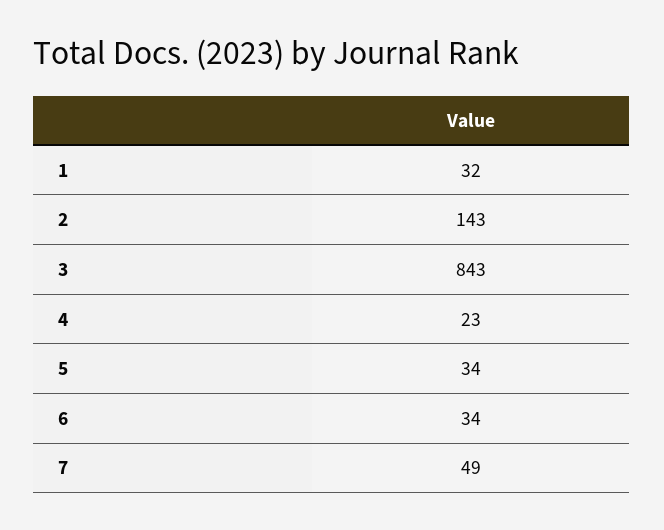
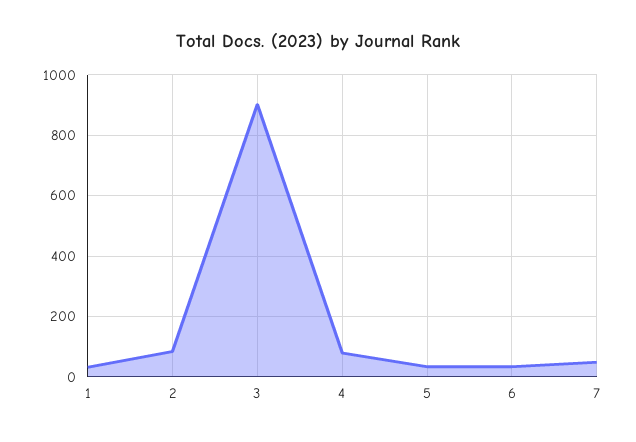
2: 143 -> 80
3: 843 -> 900
4: 23 -> 80

